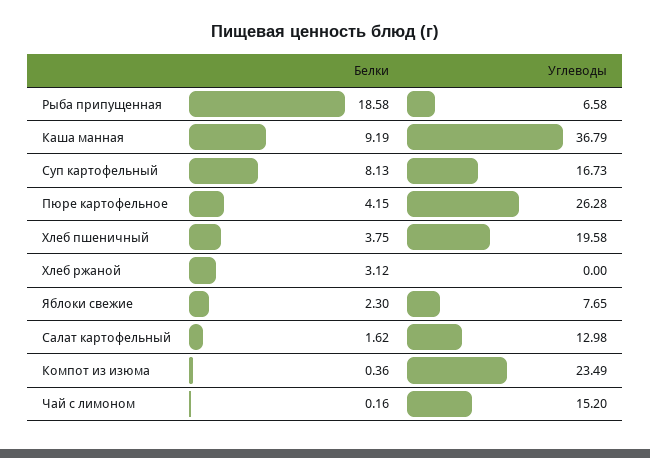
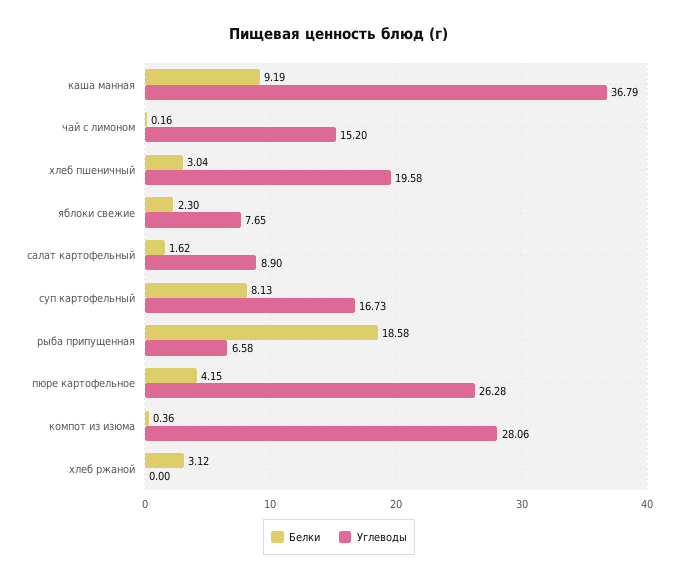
Белки, Хлеб пшеничный: 3.75 -> 3.04
Углеводы, Салат картофельный: 12.98 -> 8.9
Углеводы, Компот из изюма: 23.49 -> 28.06

